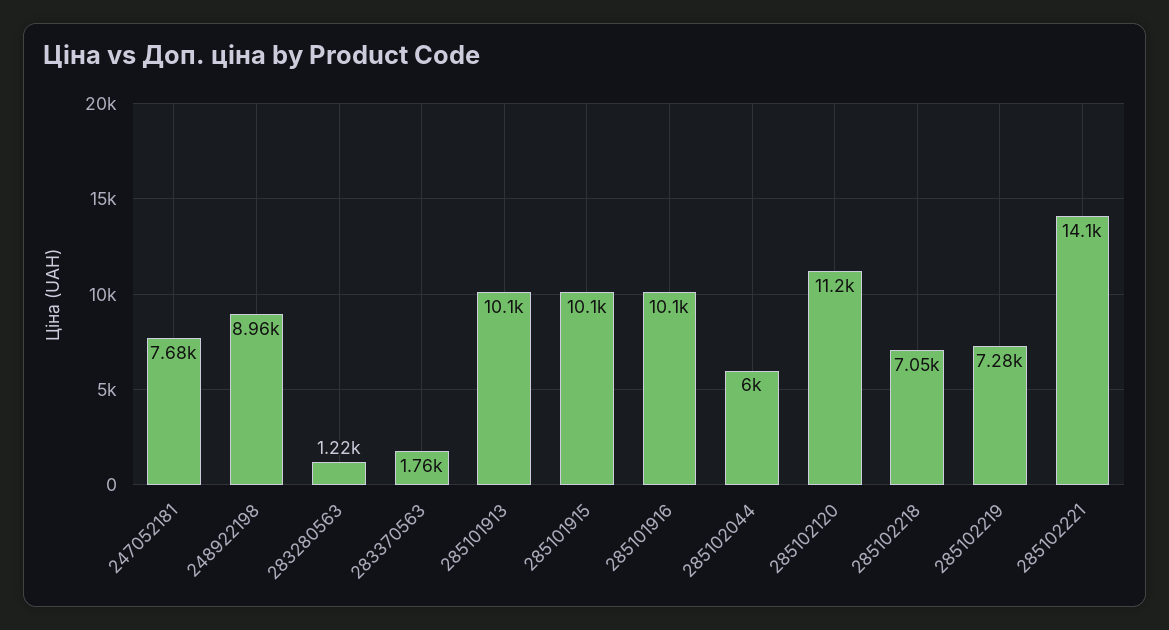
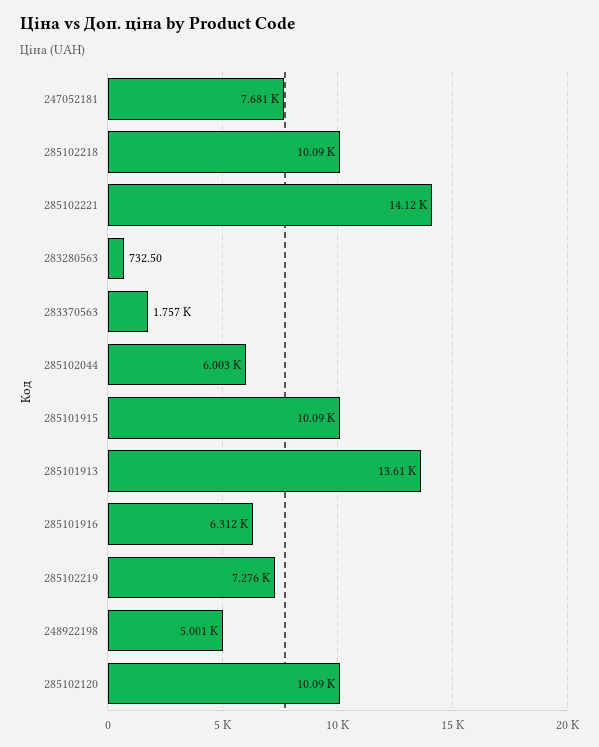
248922198: 8960 -> 5001
283280563: 1220 -> 732.5
285101913: 10100 -> 13610
285101916: 10100 -> 6312
285102120: 11200 -> 10090
285102218: 7050 -> 10090

